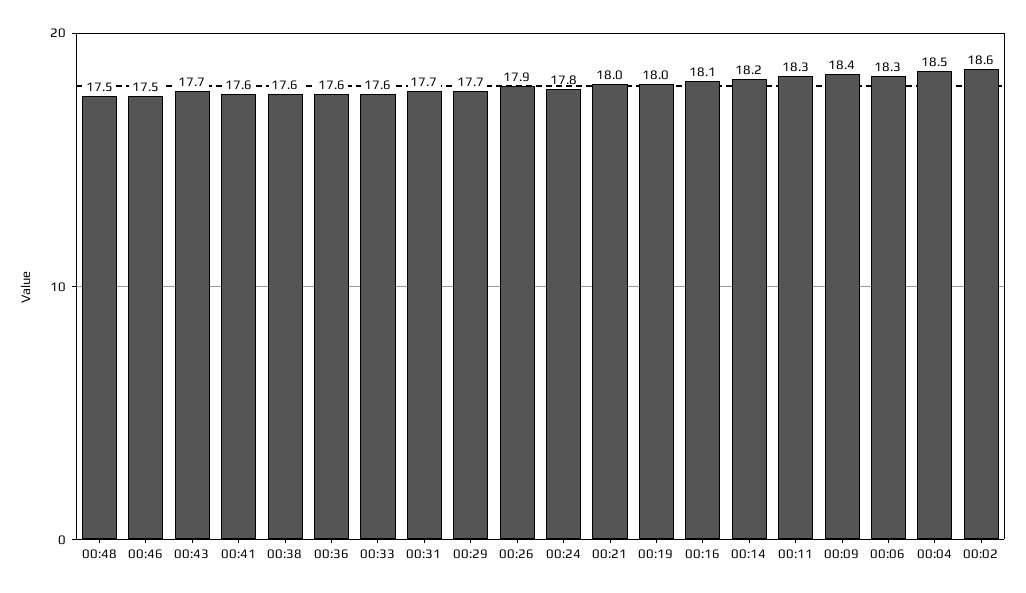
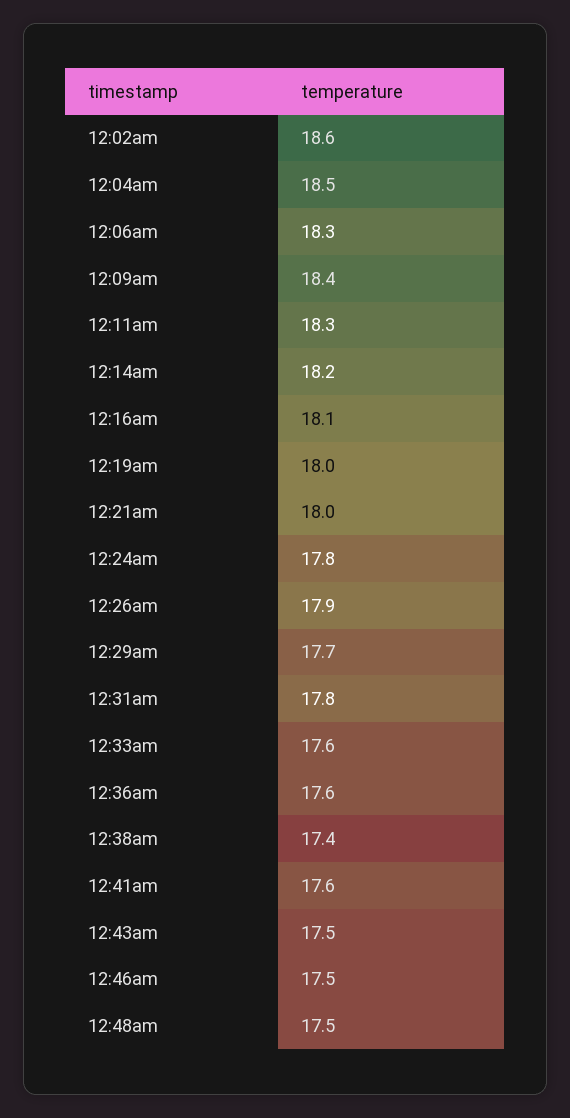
00:43: 17.7 -> 17.5
00:38: 17.6 -> 17.4
00:31: 17.7 -> 17.8

